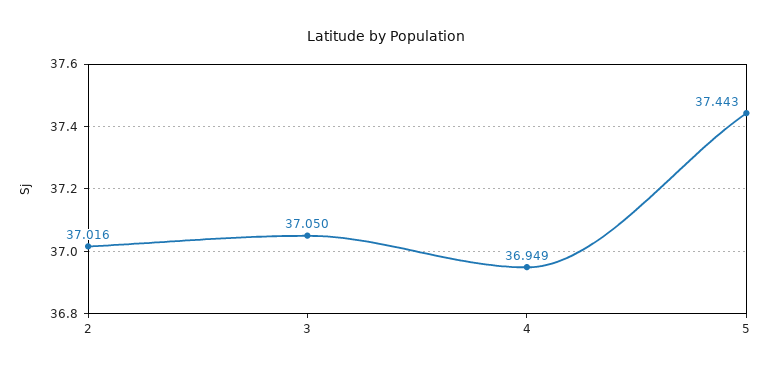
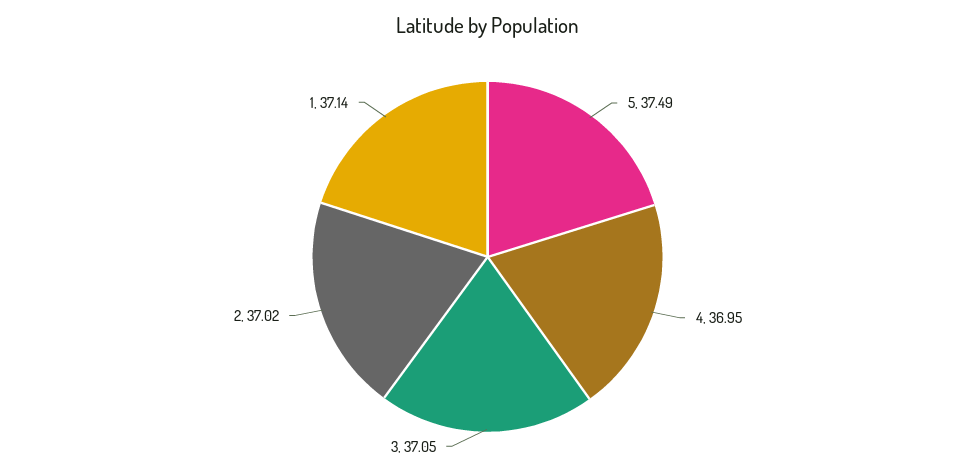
5: 37.443 -> 37.49
1: none -> 37.14

